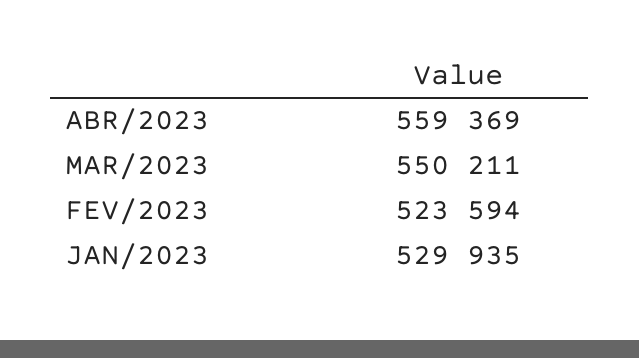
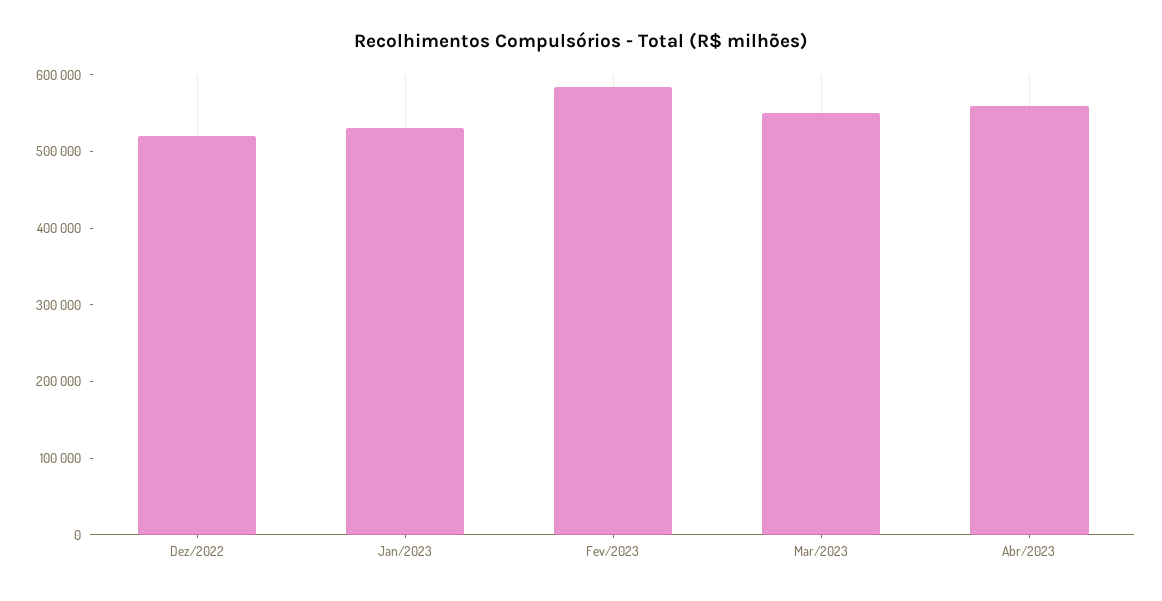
FEV/2023: 523594 -> 580000
Dez/2022: none -> 520000

